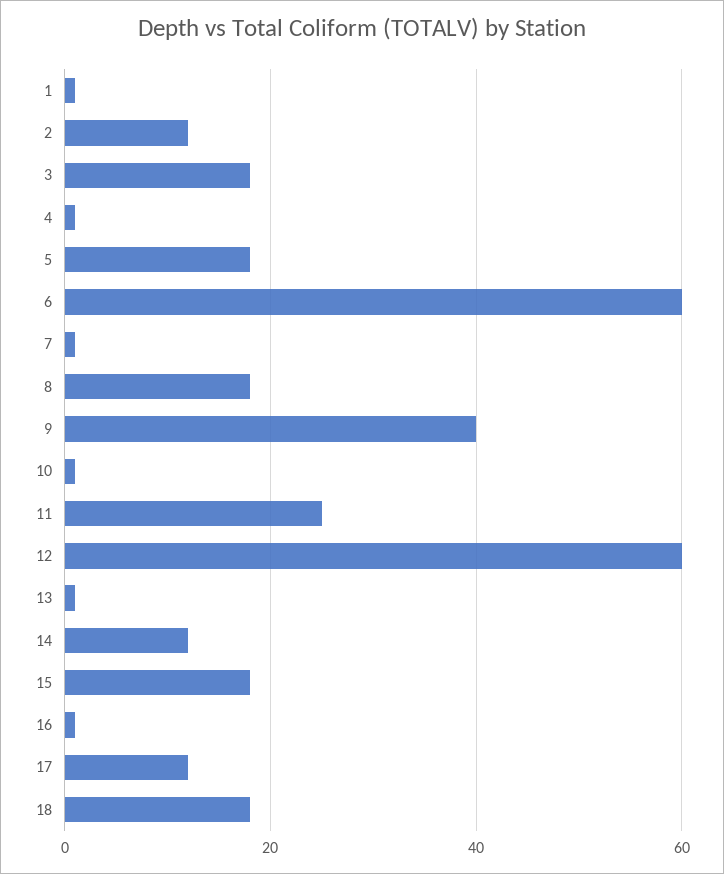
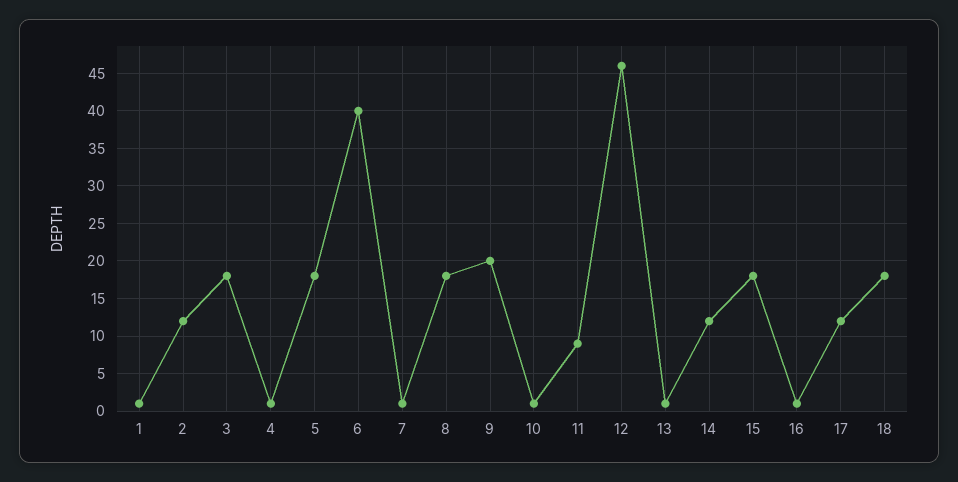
6: 60 -> 40
9: 40 -> 20
11: 25 -> 9
12: 60 -> 46

